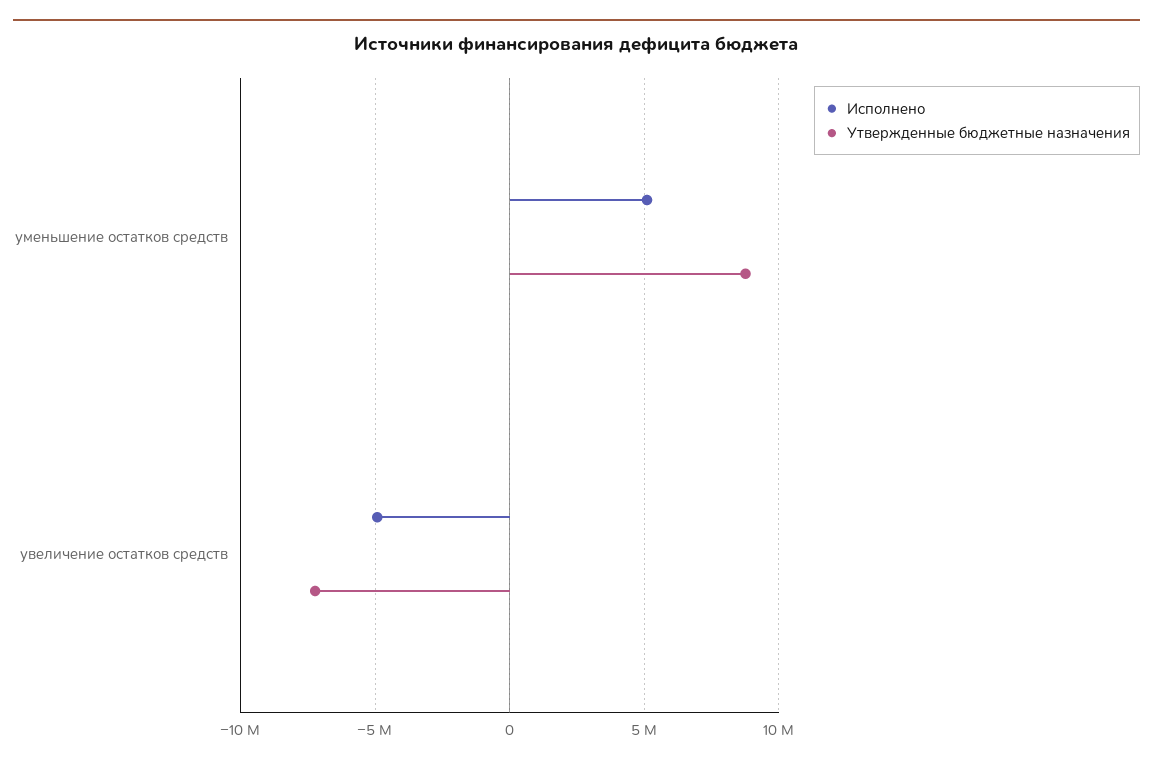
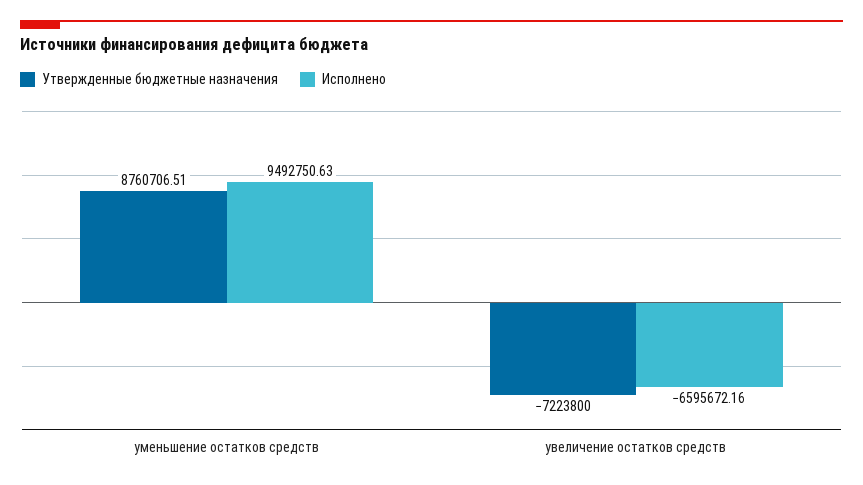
Исполнено, уменьшение остатков средств: 5000000 -> 9492750.63
Исполнено, увеличение остатков средств: -5000000 -> -6595672.16

